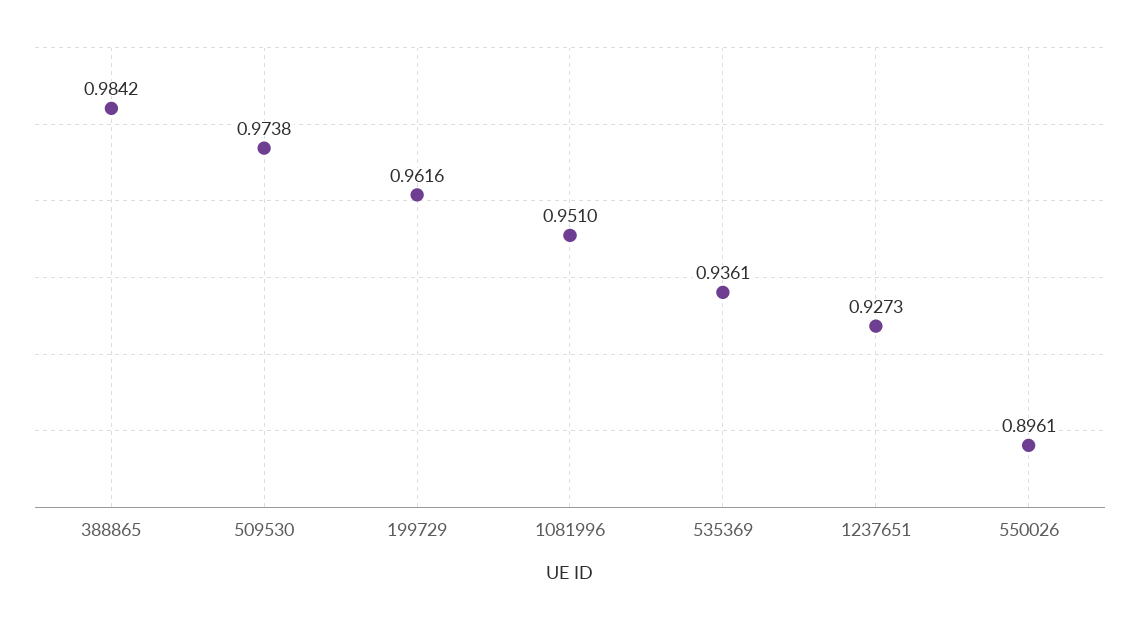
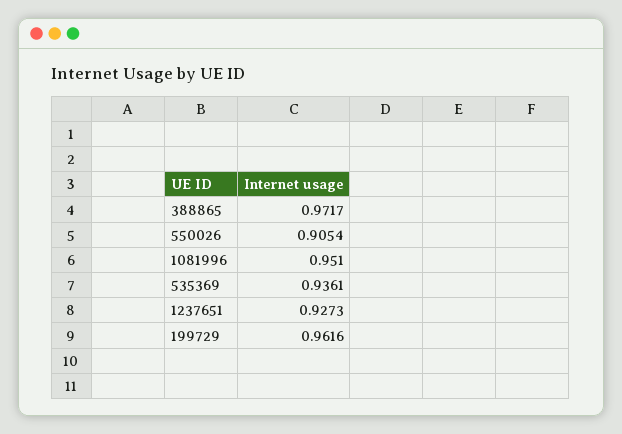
388865: 0.9842 -> 0.9717
509530: 0.9738 -> none
550026: 0.8961 -> 0.9054

